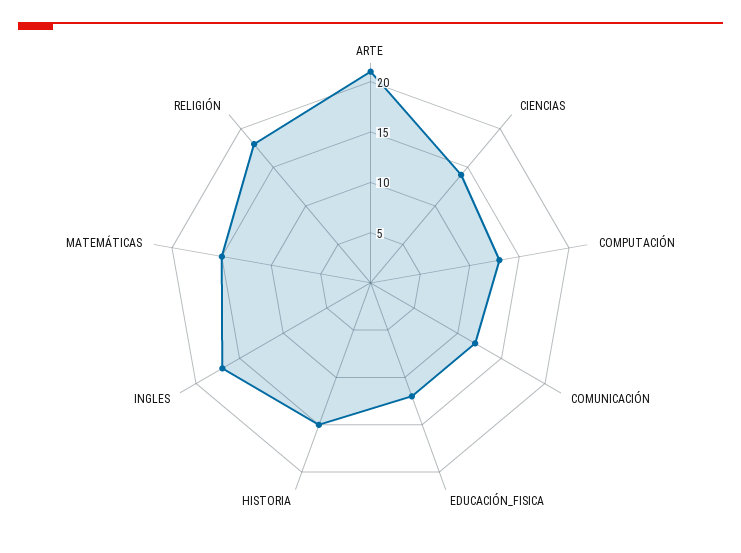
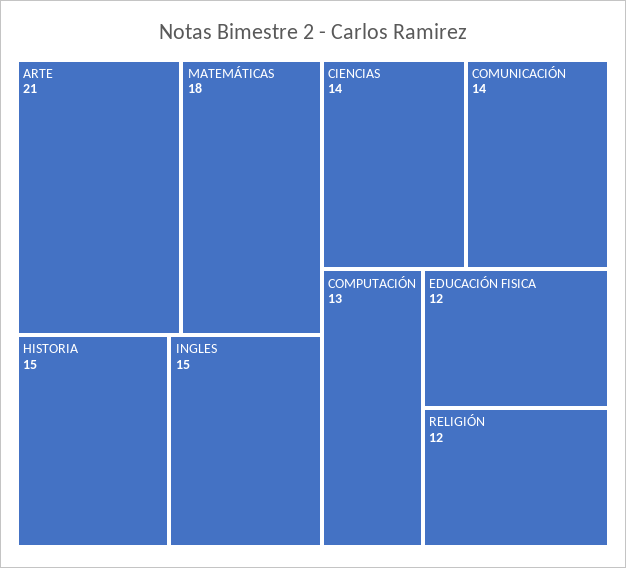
COMUNICACIÓN: 12 -> 14
INGLES: 17 -> 15
MATEMÁTICAS: 15 -> 18
RELIGIÓN: 18 -> 12

